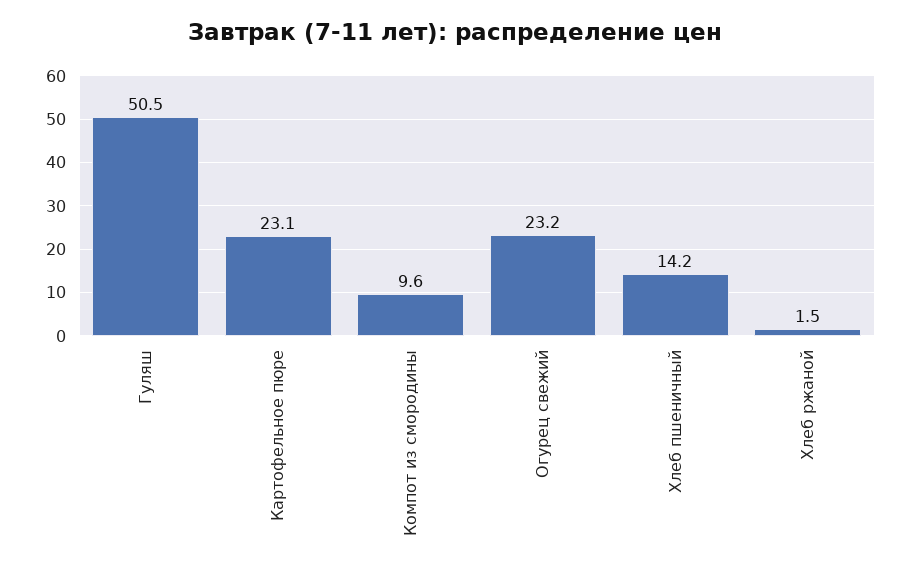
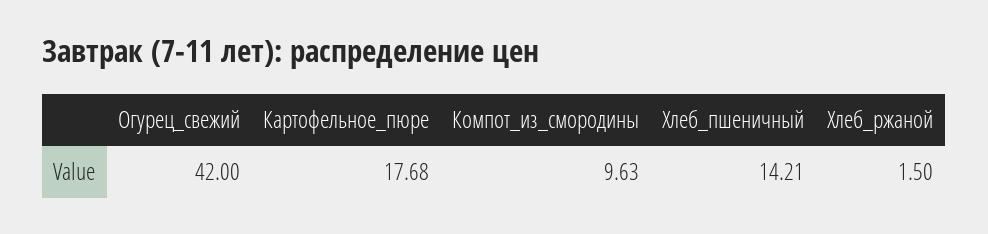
Гуляш: 50.5 -> none
Картофельное пюре: 23.1 -> 17.68
Огурец свежий: 23.2 -> 42

